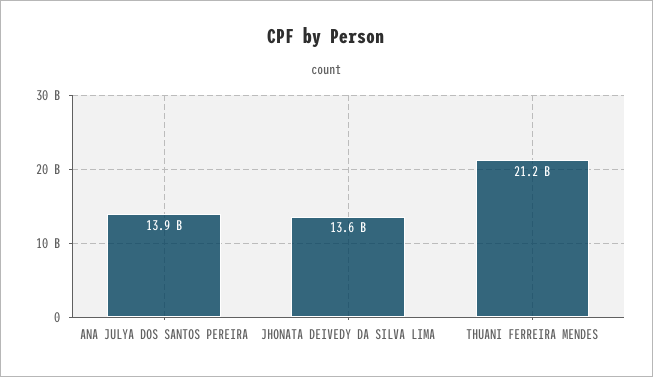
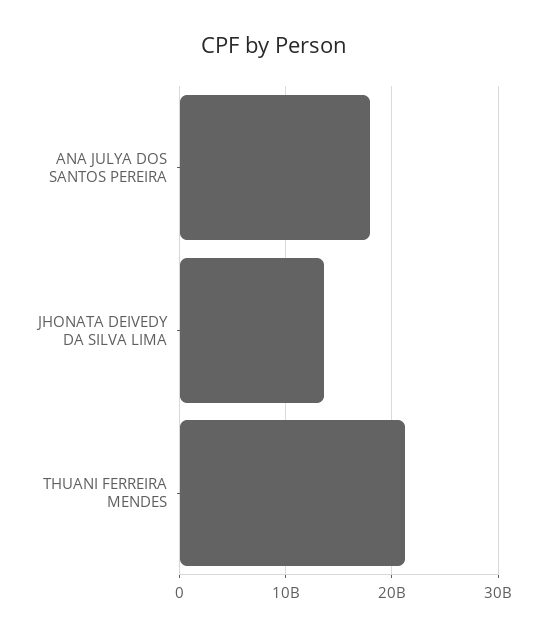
ANA JULYA DOS SANTOS PEREIRA: 13900000000 -> 18000000000

